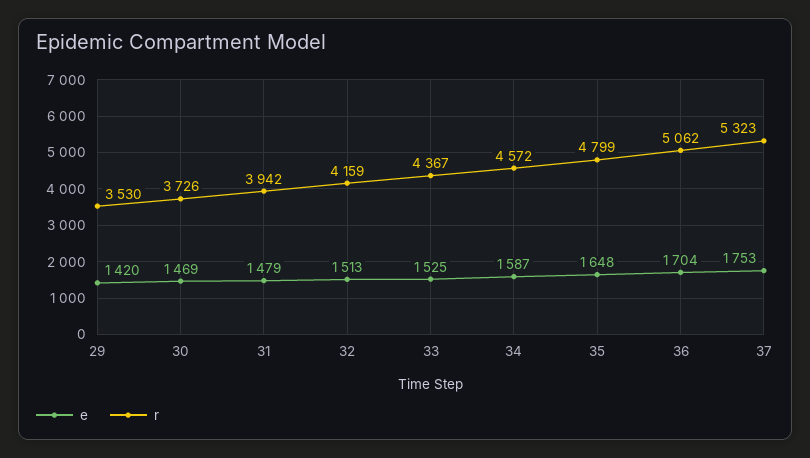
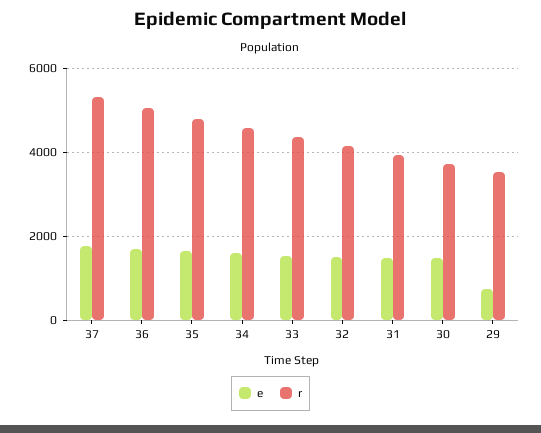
e, 29: 1420 -> 800

